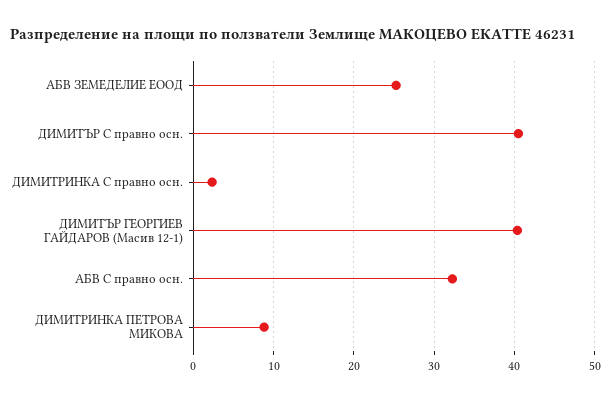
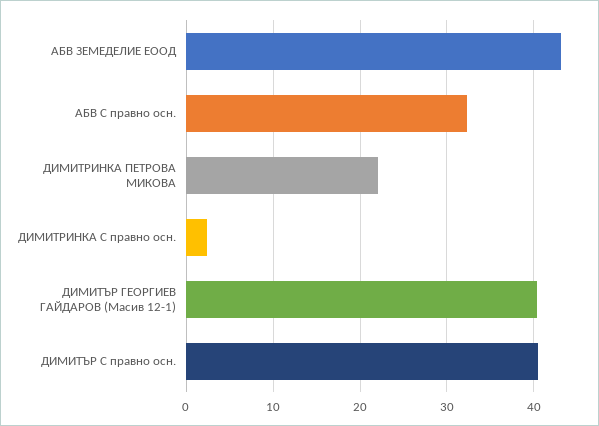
АБВ ЗЕМЕДЕЛИЕ ЕООД: 25 -> 43
ДИМИТРИНКА ПЕТРОВА МИКОВА: 9 -> 22

